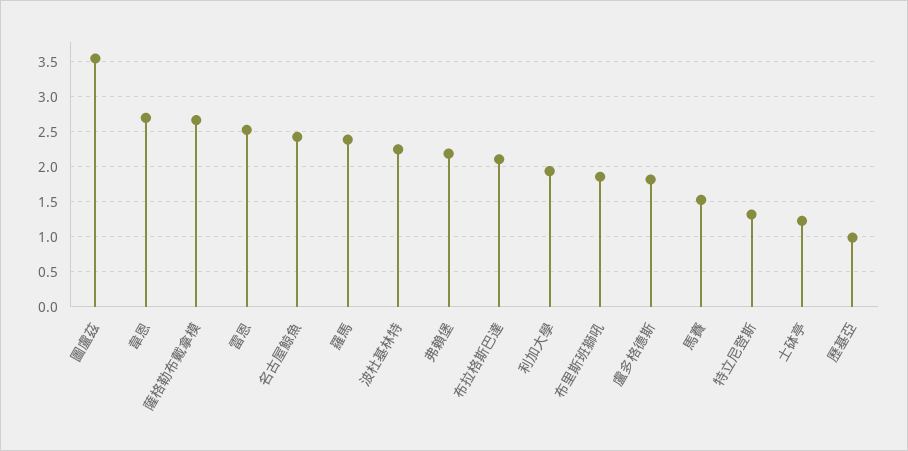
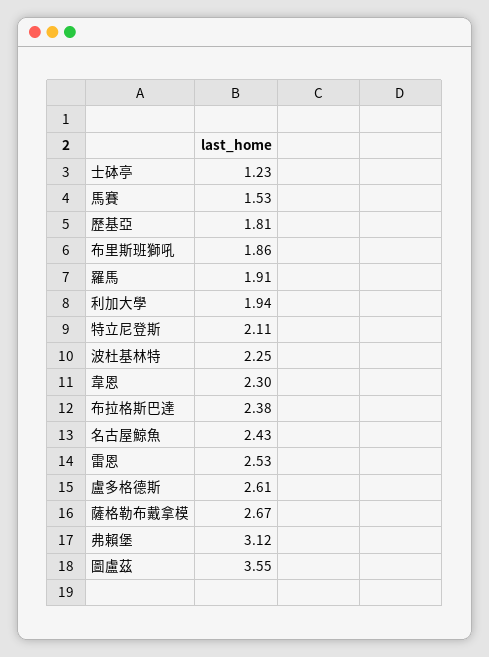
韋恩: 2.7 -> 2.3
羅馬: 2.4 -> 1.91
弗賴堡: 2.2 -> 3.12
布拉格斯巴達: 2.1 -> 2.38
盧多格德斯: 1.8 -> 2.61
特立尼登斯: 1.3 -> 2.11
歷基亞: 1 -> 1.81

